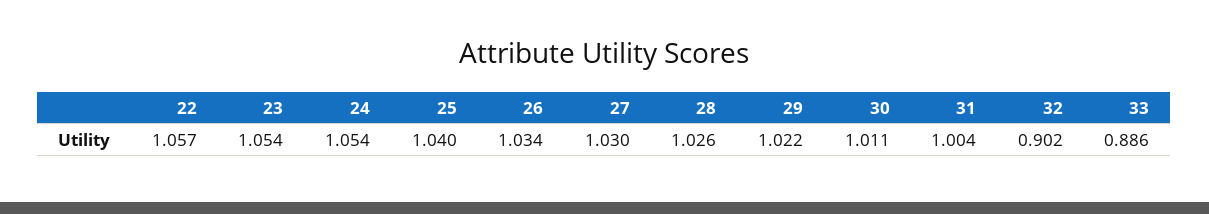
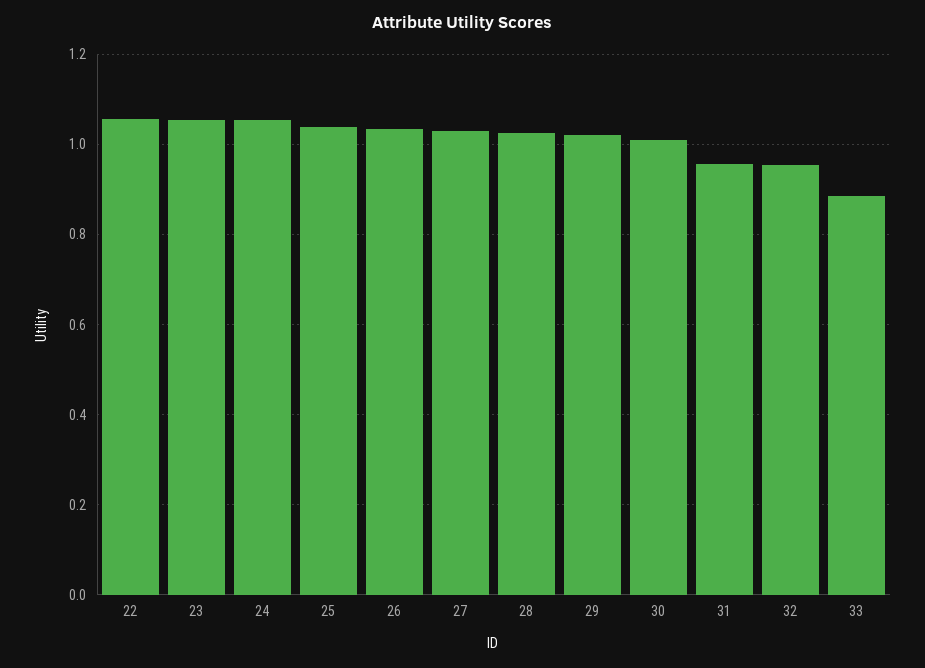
31: 1.004 -> 0.96
32: 0.902 -> 0.96

